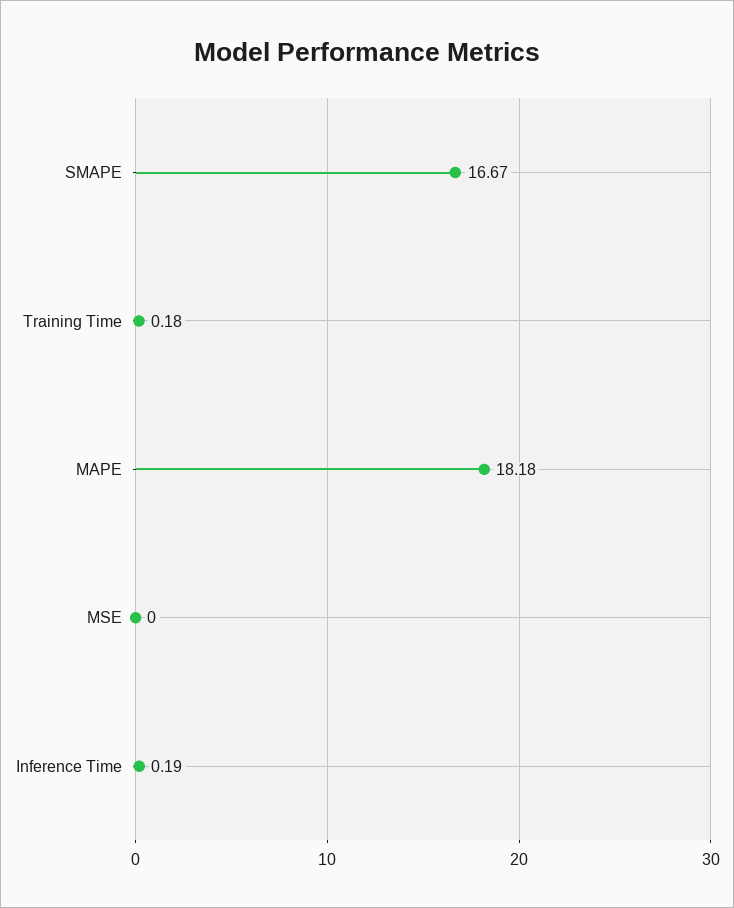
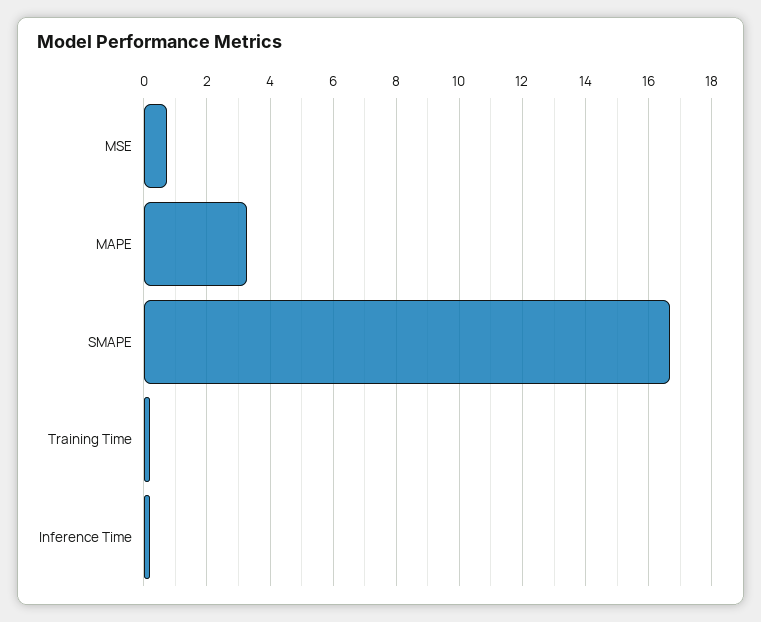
MAPE: 18.18 -> 3.2
MSE: 0 -> 0.8

